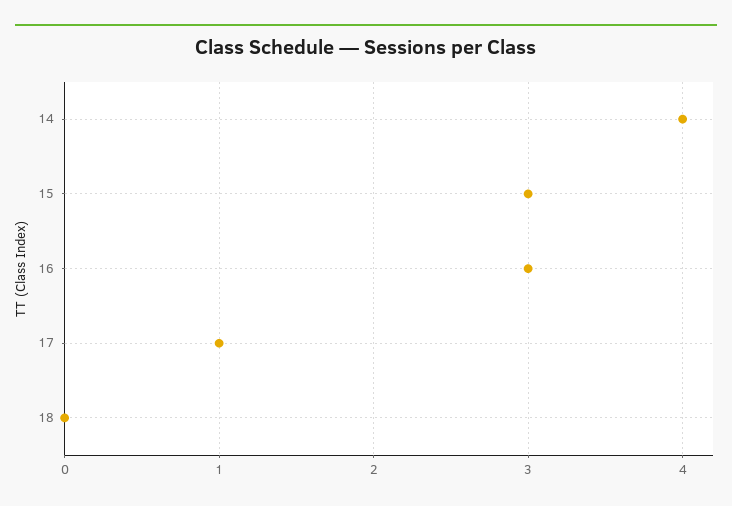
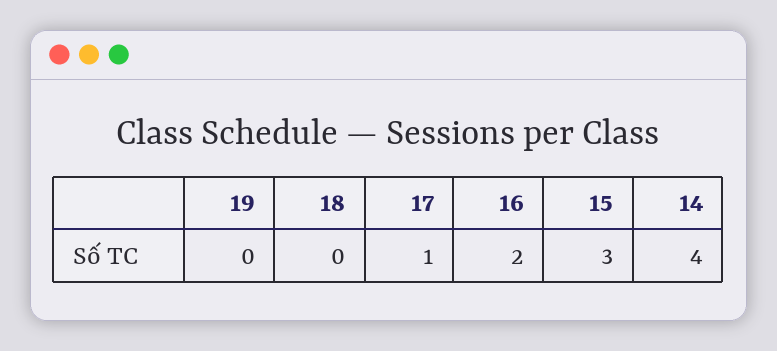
16: 3 -> 2
19: none -> 0

